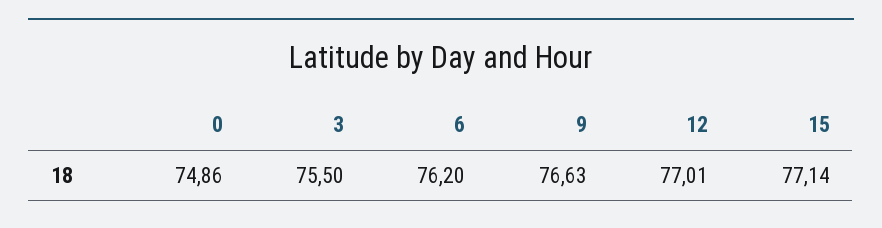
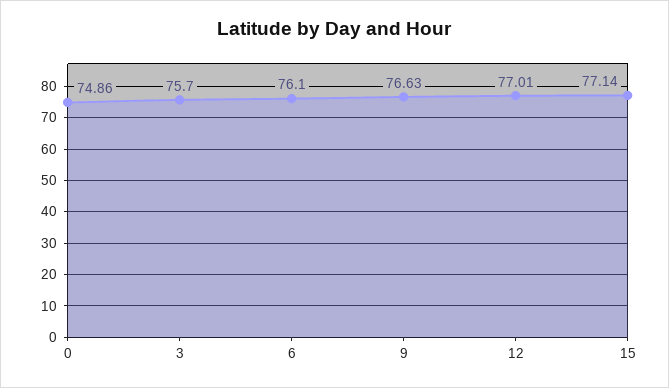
3: 75.5 -> 75.7
6: 76.2 -> 76.1

